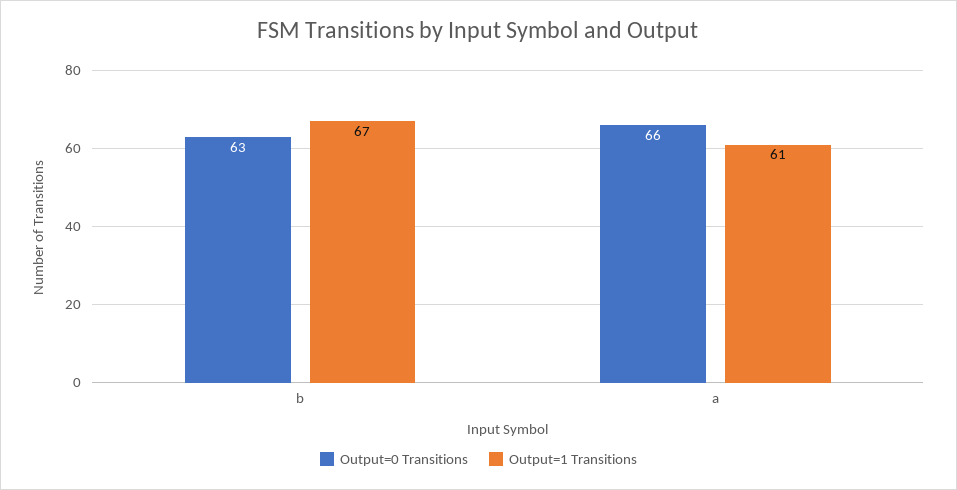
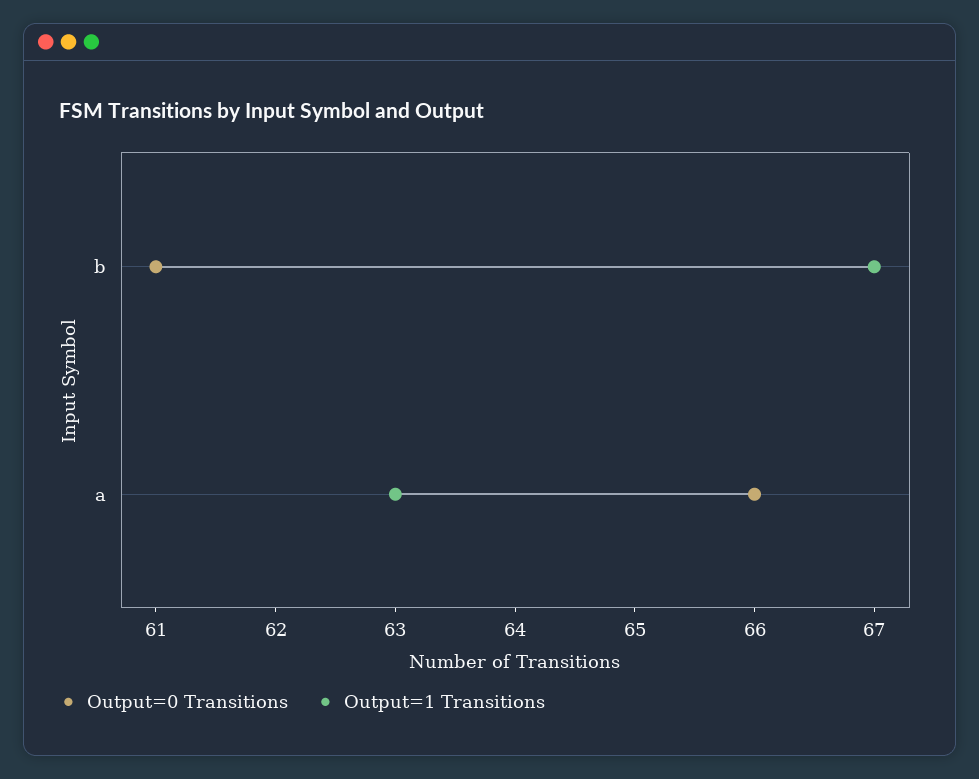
Output=0 Transitions, b: 63 -> 61
Output=1 Transitions, a: 61 -> 63

